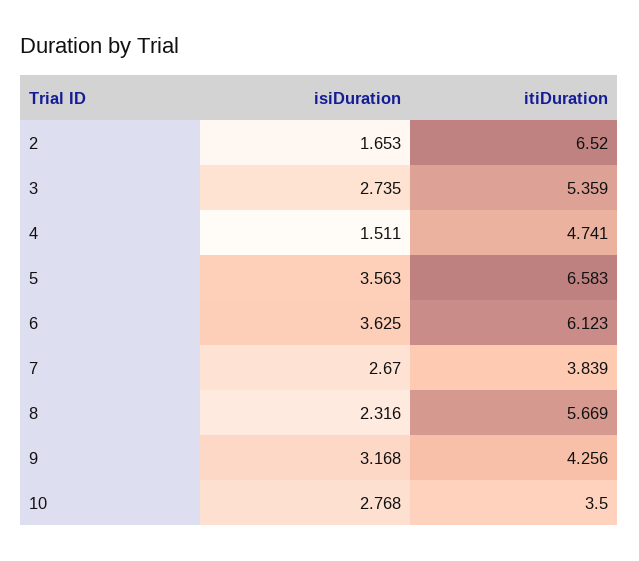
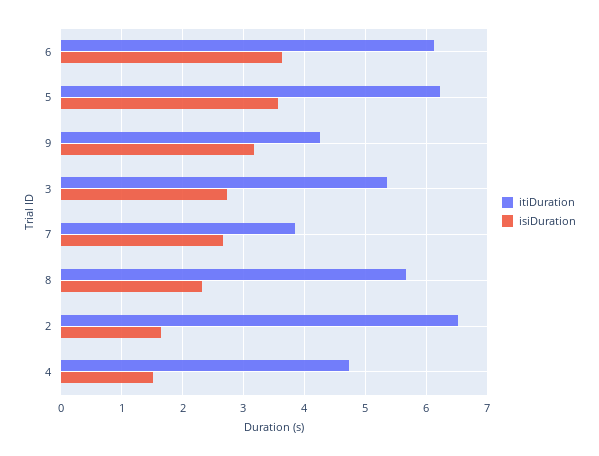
itiDuration, 5: 6.583 -> 6.2
isiDuration, 10: 2.768 -> none
itiDuration, 10: 3.5 -> none

